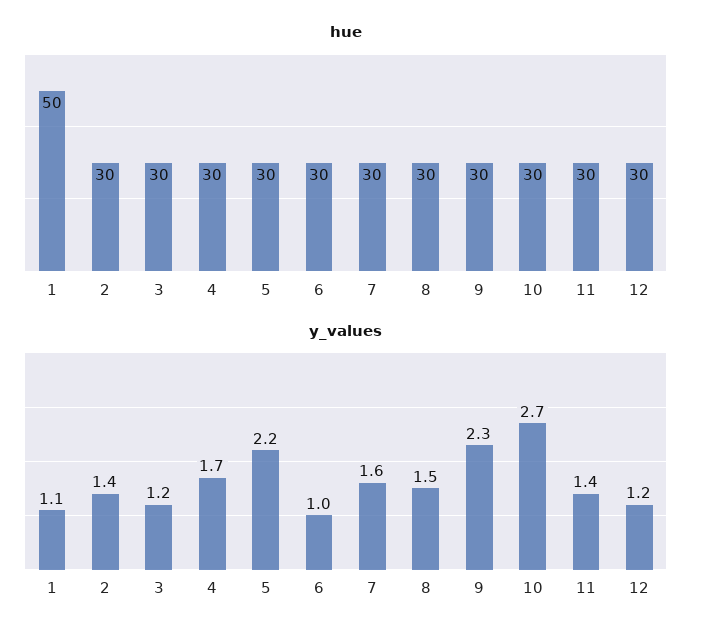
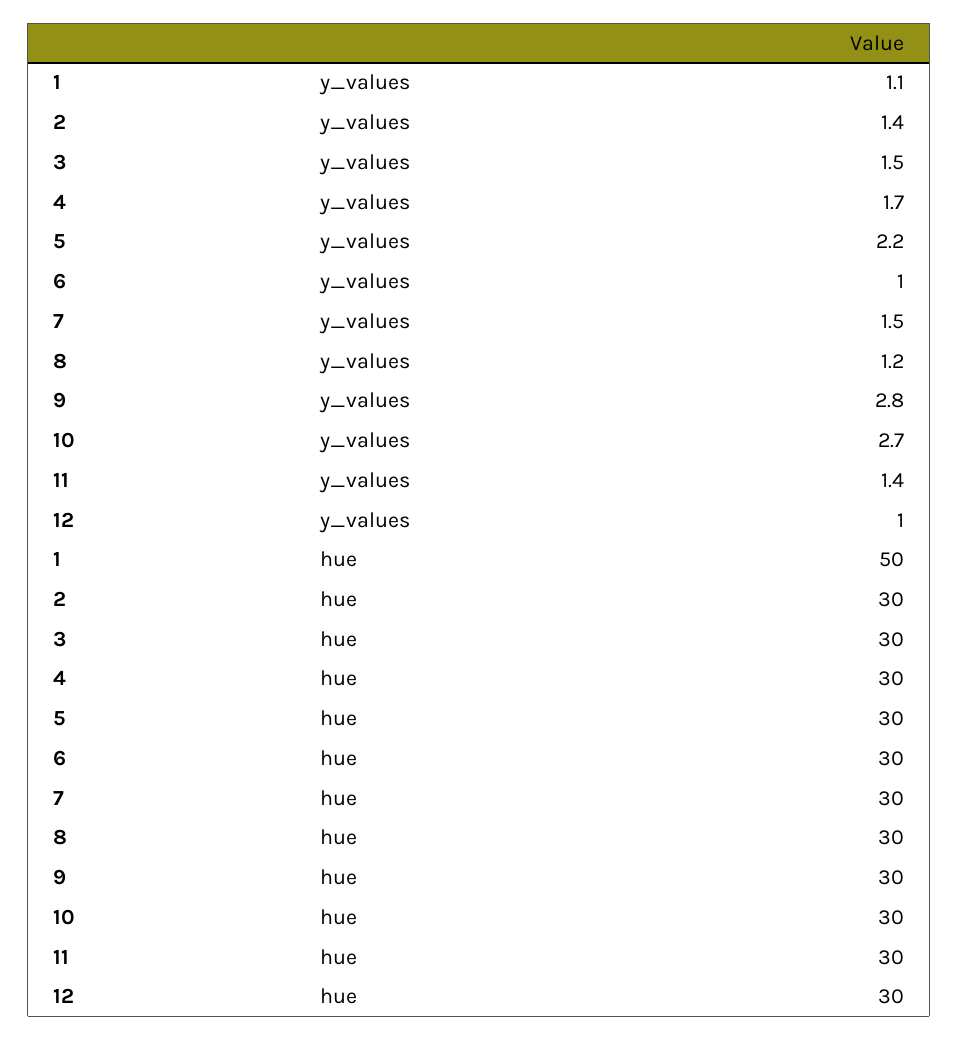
y_values, 3: 1.2 -> 1.5
y_values, 7: 1.6 -> 1.5
y_values, 8: 1.5 -> 1.2
y_values, 9: 2.3 -> 2.8
y_values, 12: 1.2 -> 1

